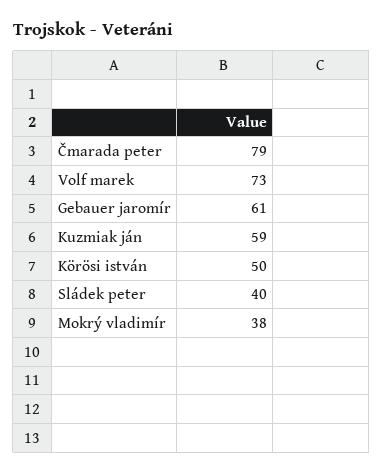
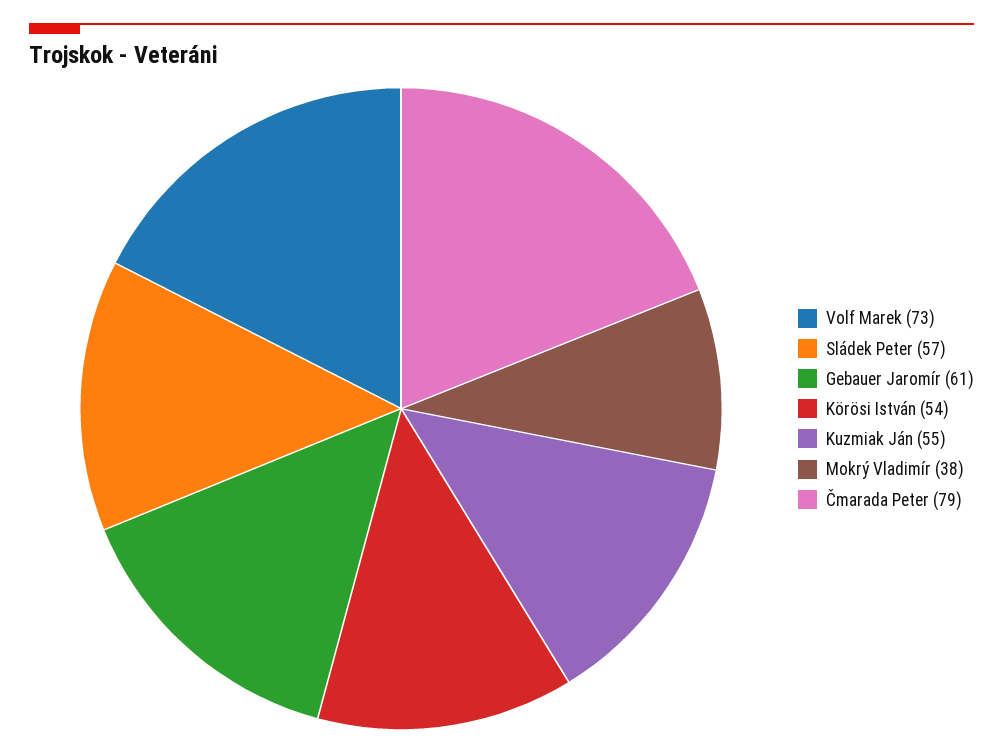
Kuzmiak ján: 59 -> 55
Körösi istván: 50 -> 54
Sládek peter: 40 -> 57

